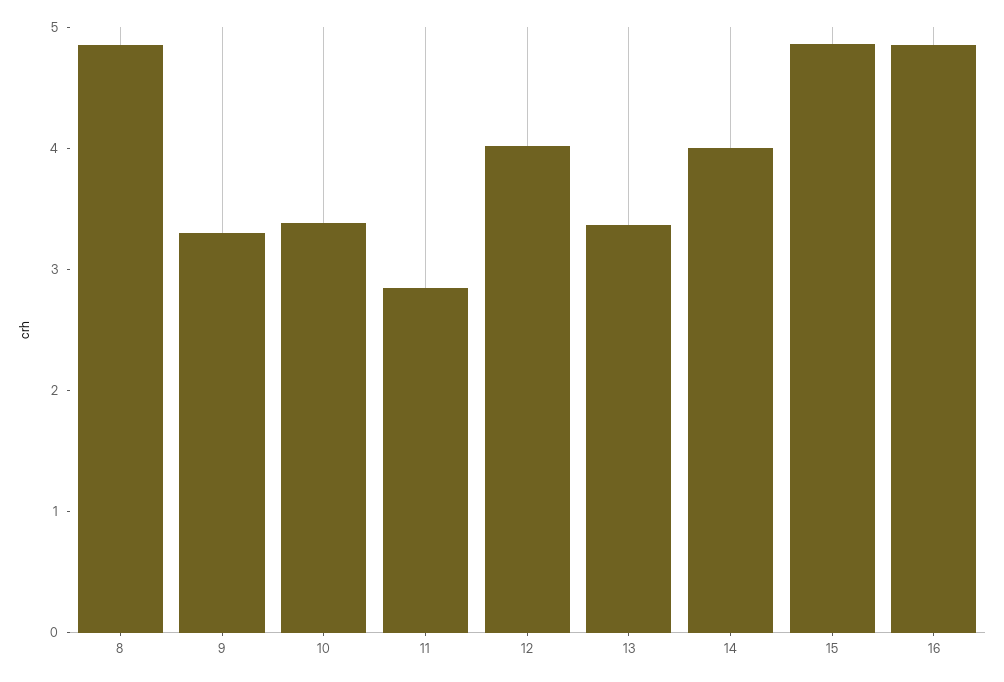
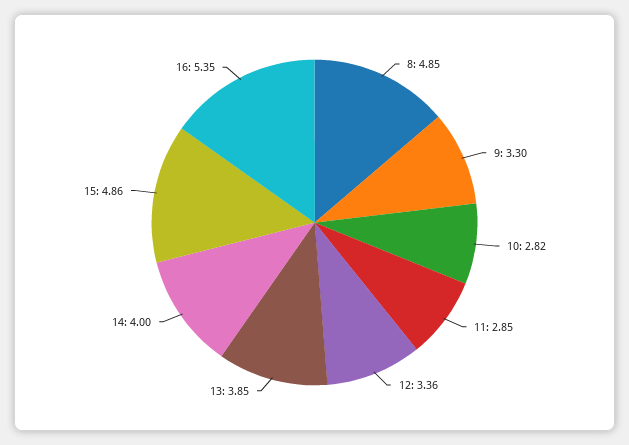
10: 3.4 -> 2.82
12: 4 -> 3.36
13: 3.4 -> 3.85
16: 4.8 -> 5.35

